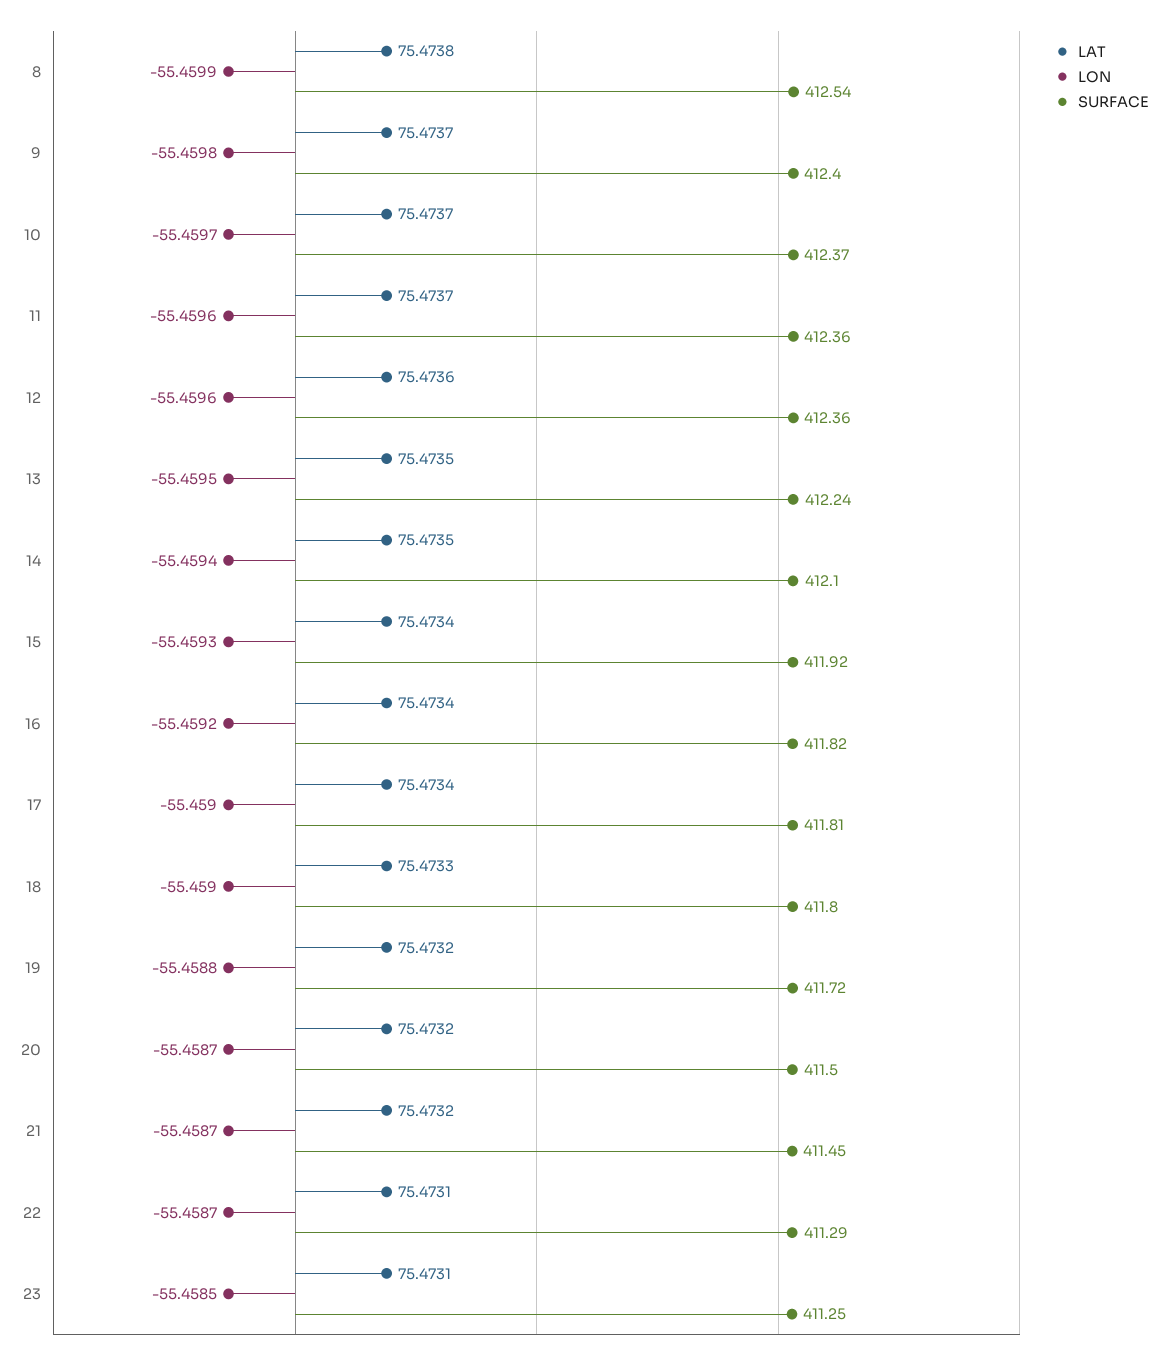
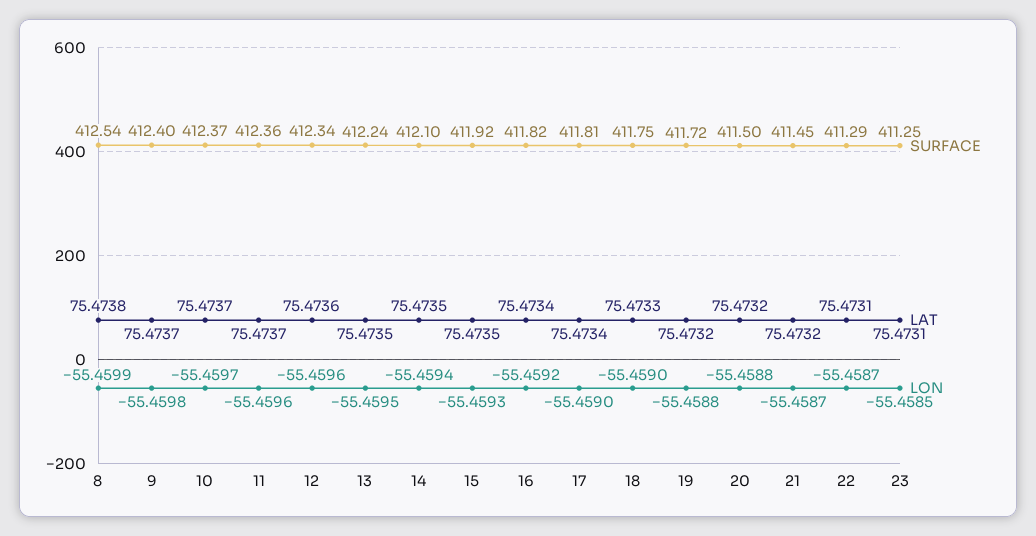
SURFACE, 12: 412.36 -> 412.34
LAT, 15: 75.4734 -> 75.4735
SURFACE, 18: 411.8 -> 411.75
LON, 20: -55.4587 -> -55.4588

